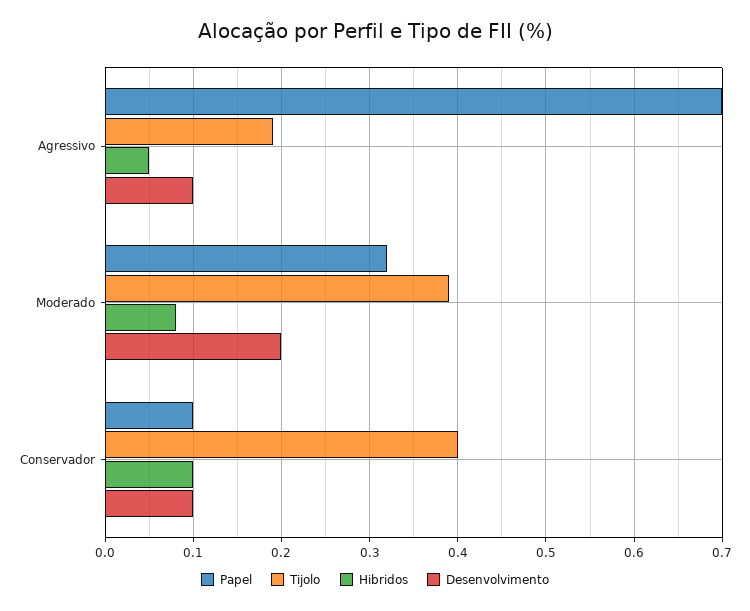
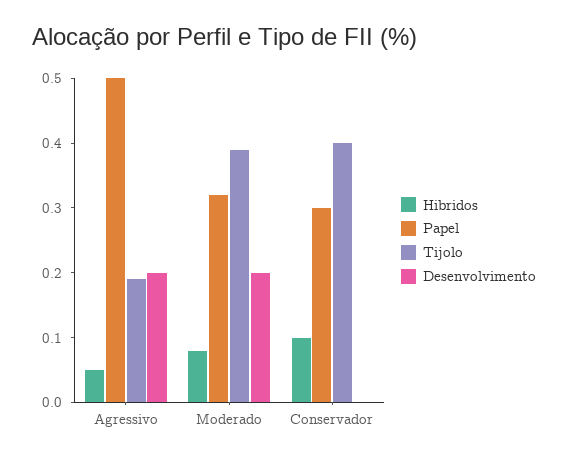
Papel, Agressivo: 0.7 -> 0.5
Desenvolvimento, Agressivo: 0.1 -> 0.2
Papel, Conservador: 0.1 -> 0.3
Desenvolvimento, Conservador: 0.1 -> 0

